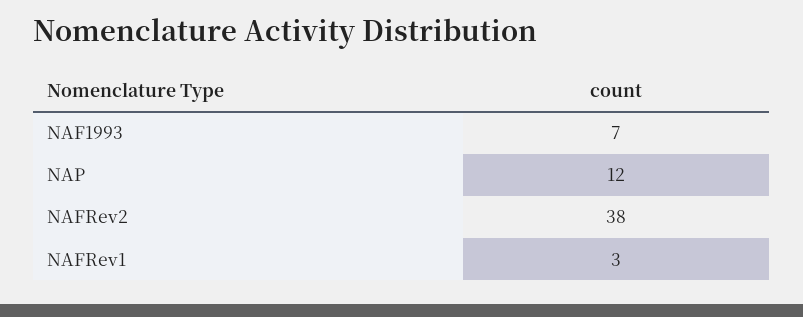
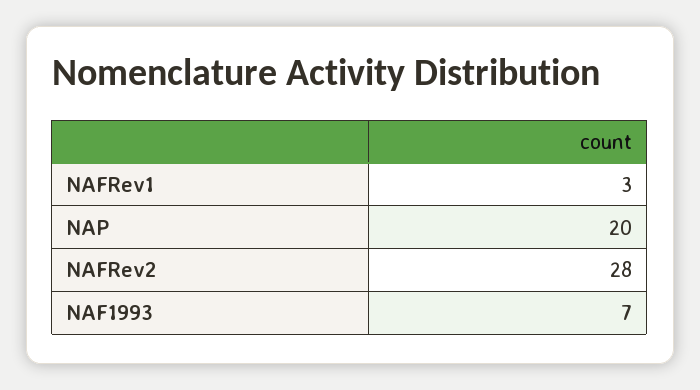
NAP: 12 -> 20
NAFRev2: 38 -> 28

